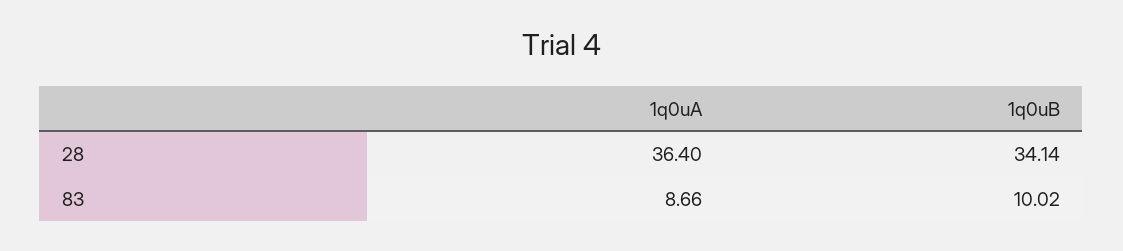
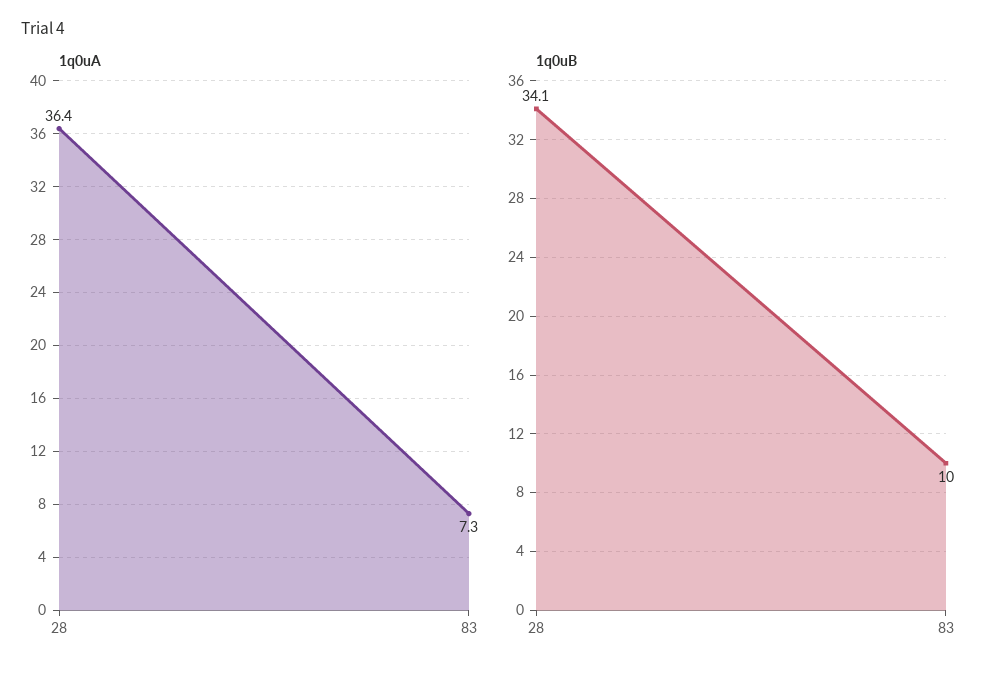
1q0uA, 83: 8.66 -> 7.3

